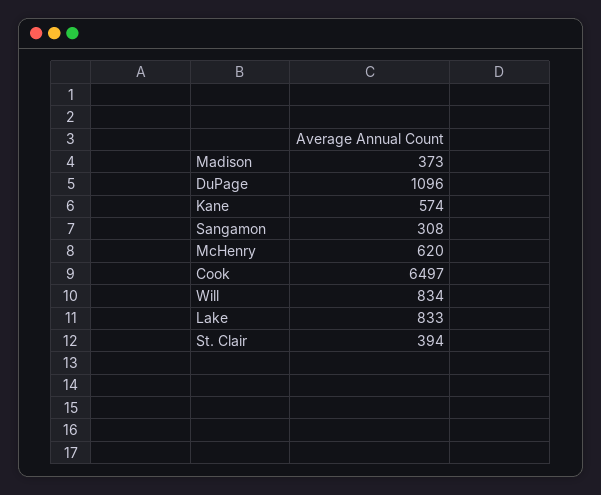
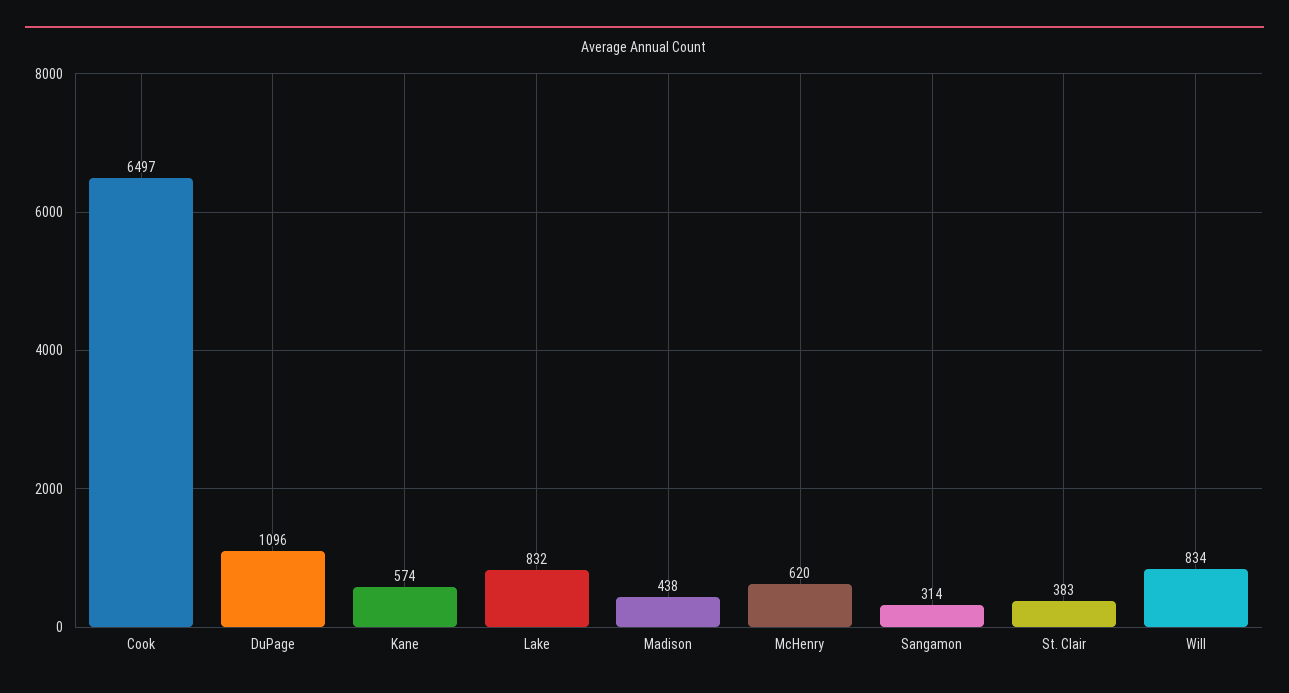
Madison: 373 -> 438
Sangamon: 308 -> 314
Lake: 833 -> 832
St. Clair: 394 -> 383

